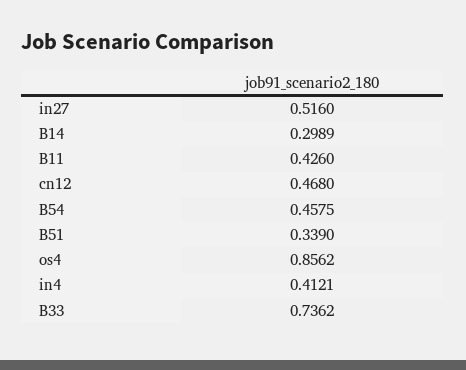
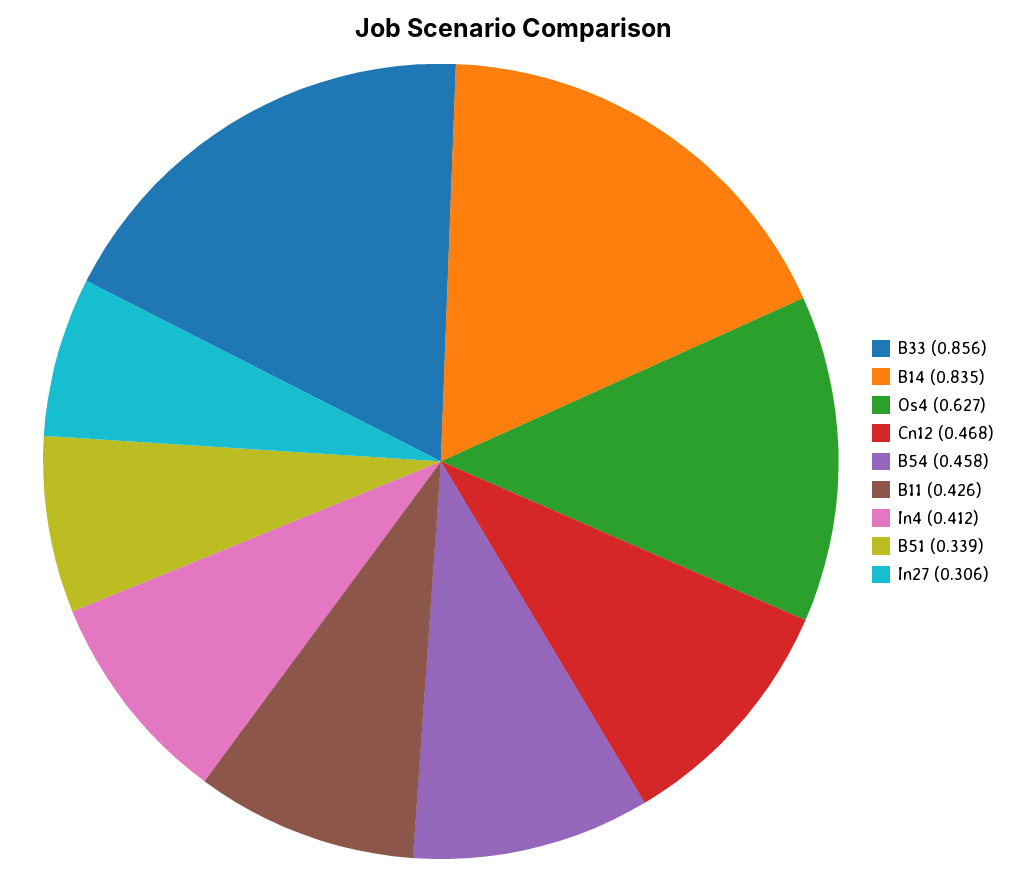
in27: 0.516 -> 0.306
B14: 0.2989 -> 0.835
os4: 0.8562 -> 0.627
B33: 0.7362 -> 0.856

